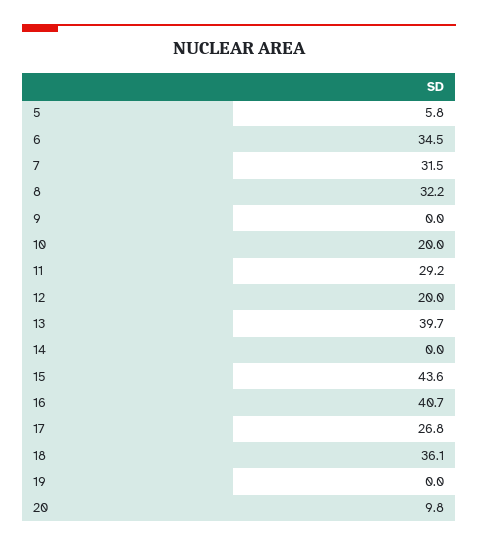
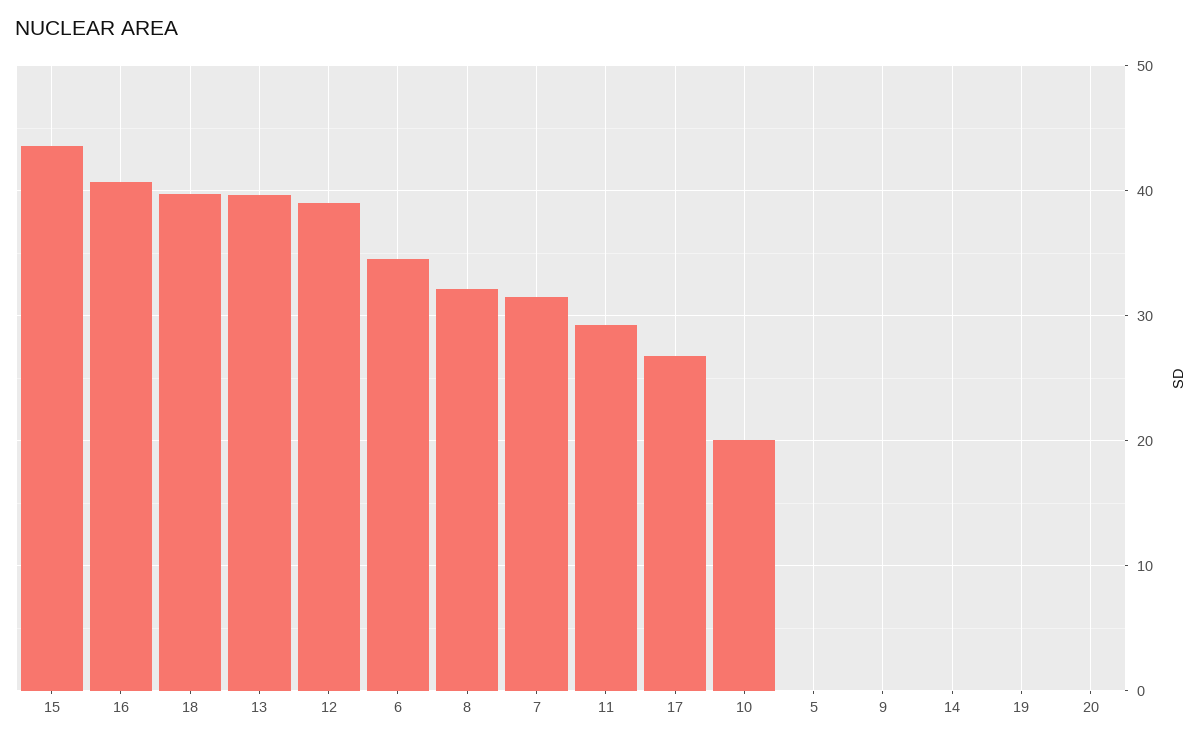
5: 5.8 -> 0
12: 20 -> 39
18: 36.1 -> 40
20: 9.8 -> 0

